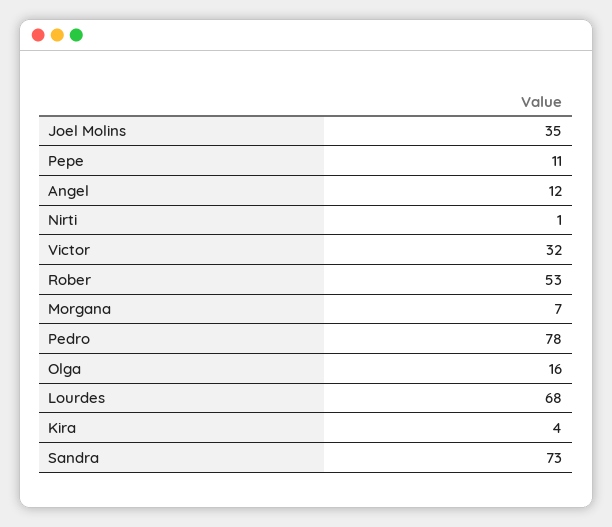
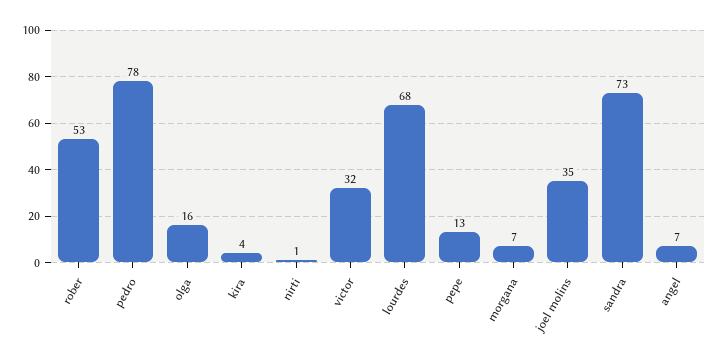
Pepe: 11 -> 13
Angel: 12 -> 7

